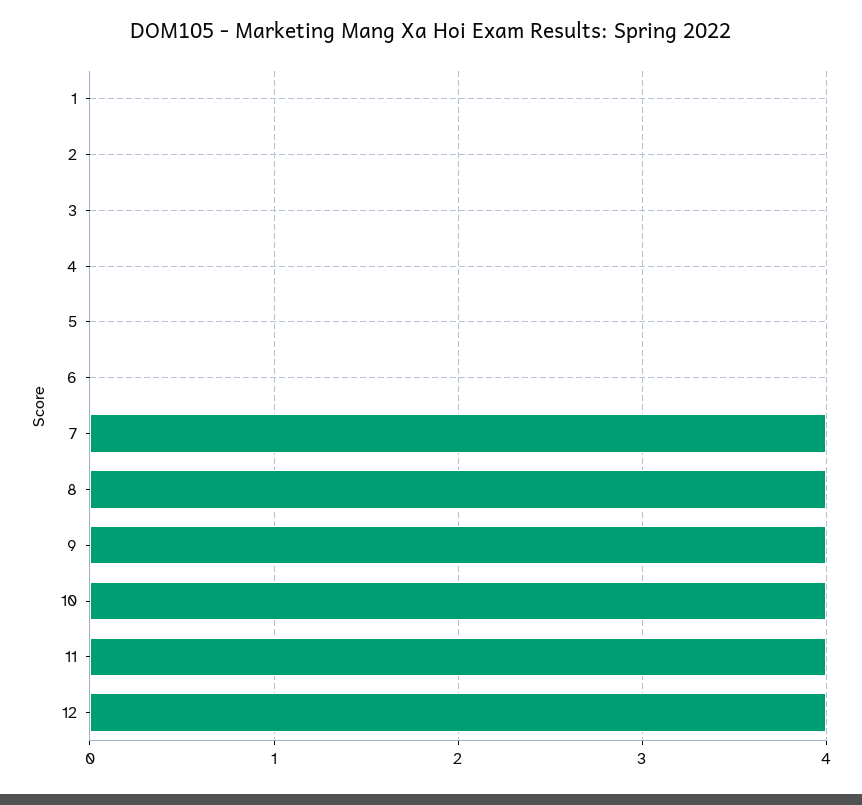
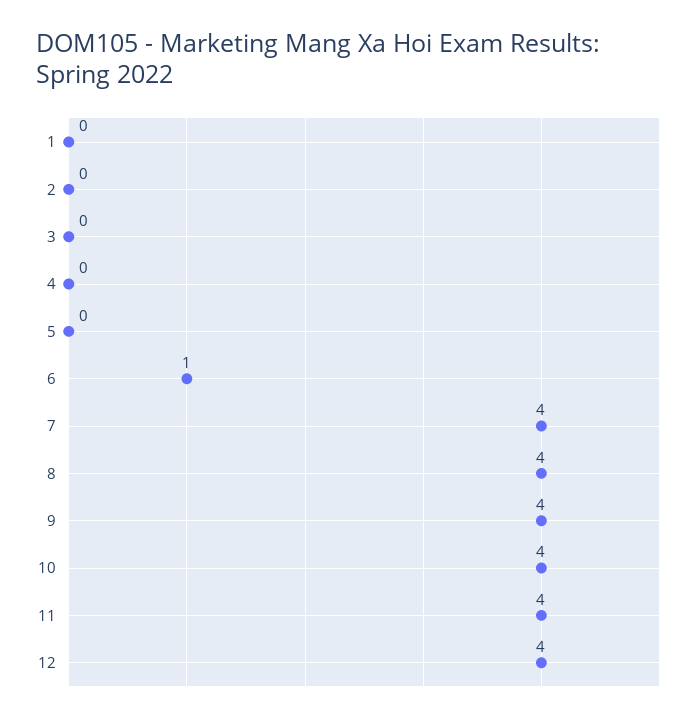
6: 0 -> 1

